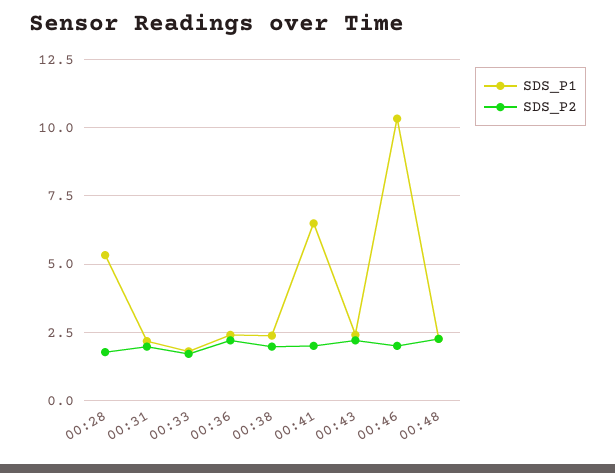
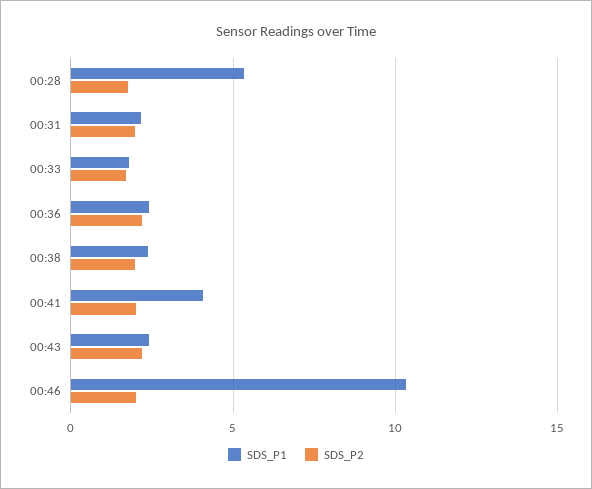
SDS_P1, 00:41: 6.5 -> 4
SDS_P1, 00:48: 2.25 -> none
SDS_P2, 00:48: 2.25 -> none

